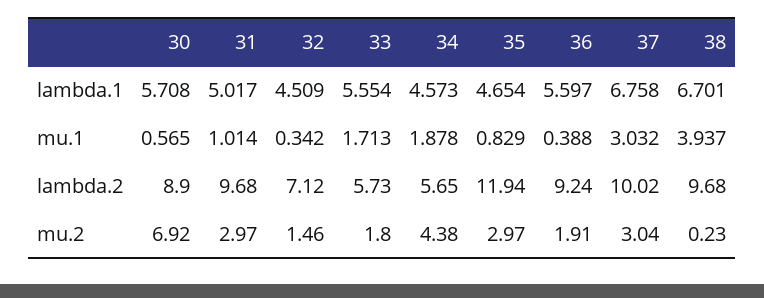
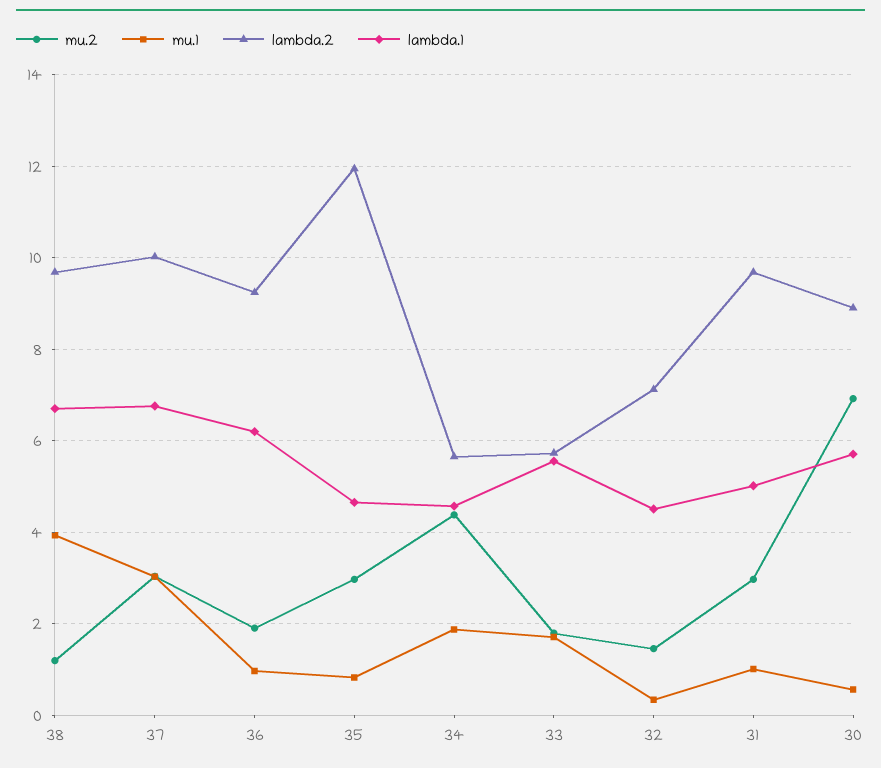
lambda.1, 36: 5.597 -> 6.2
mu.1, 36: 0.388 -> 1
mu.2, 38: 0.23 -> 1.2

